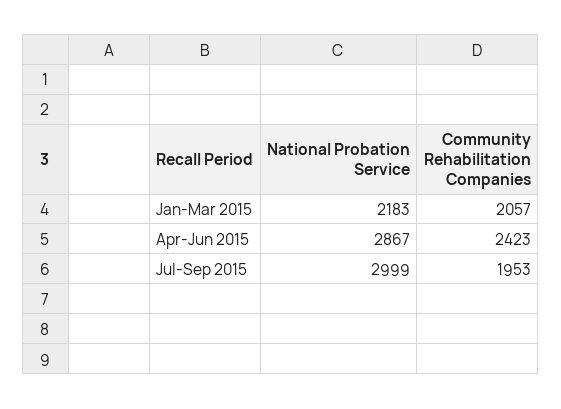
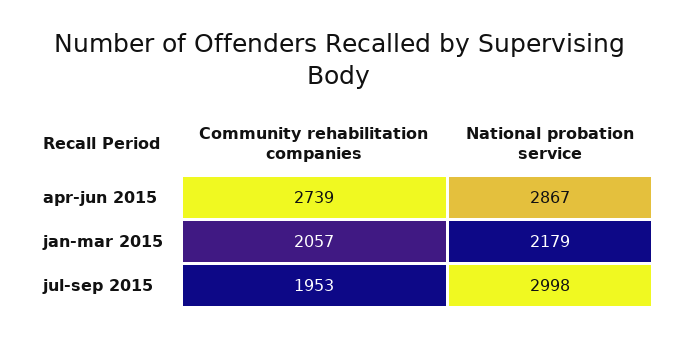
National Probation Service, Jan-Mar 2015: 2183 -> 2179
Community Rehabilitation Companies, Apr-Jun 2015: 2423 -> 2739
National Probation Service, Jul-Sep 2015: 2999 -> 2998

